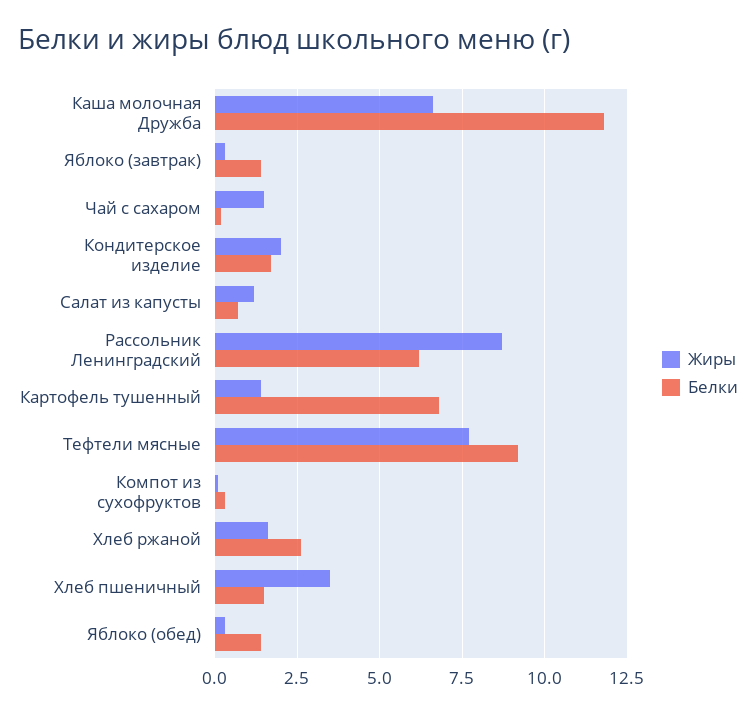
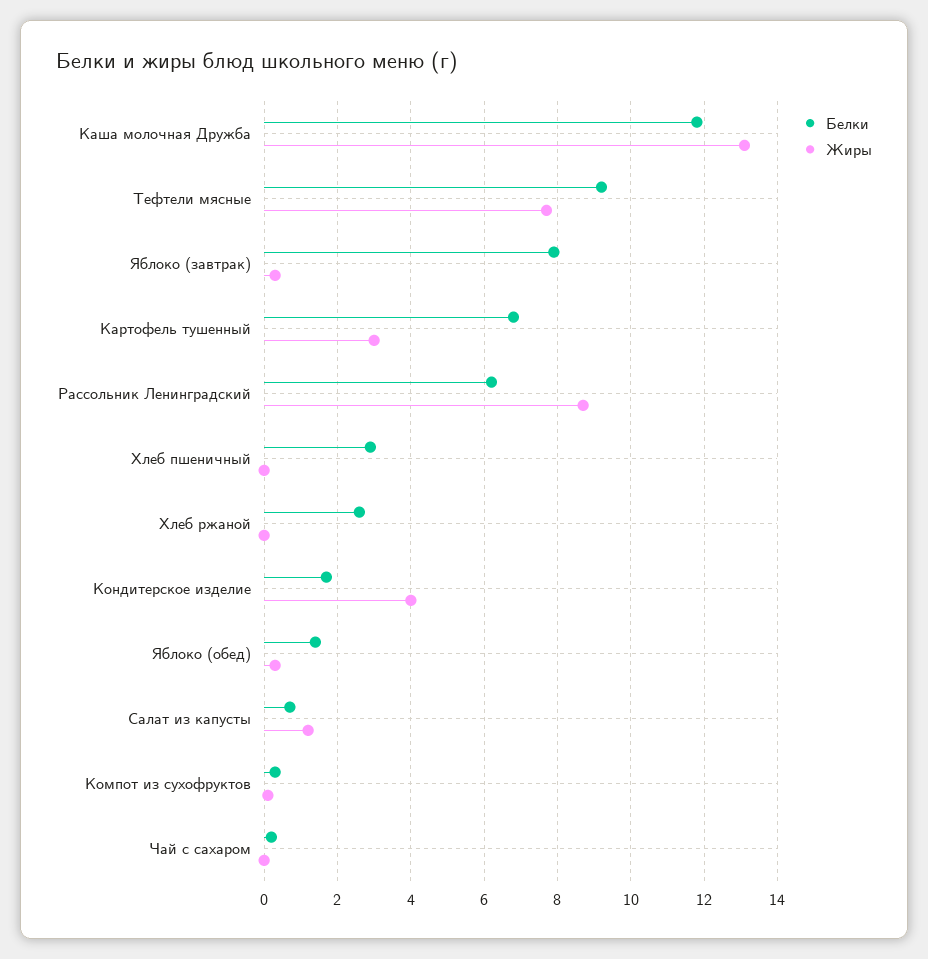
Жиры, Каша молочная Дружба: 6.5 -> 13
Белки, Яблоко (завтрак): 1.5 -> 8
Жиры, Чай с сахаром: 1.5 -> 0
Жиры, Кондитерское изделие: 2 -> 4
Жиры, Картофель тушенный: 1.5 -> 3
Жиры, Хлеб ржаной: 1.5 -> 0
Жиры, Хлеб пшеничный: 3.5 -> 0
Белки, Хлеб пшеничный: 1.5 -> 3

